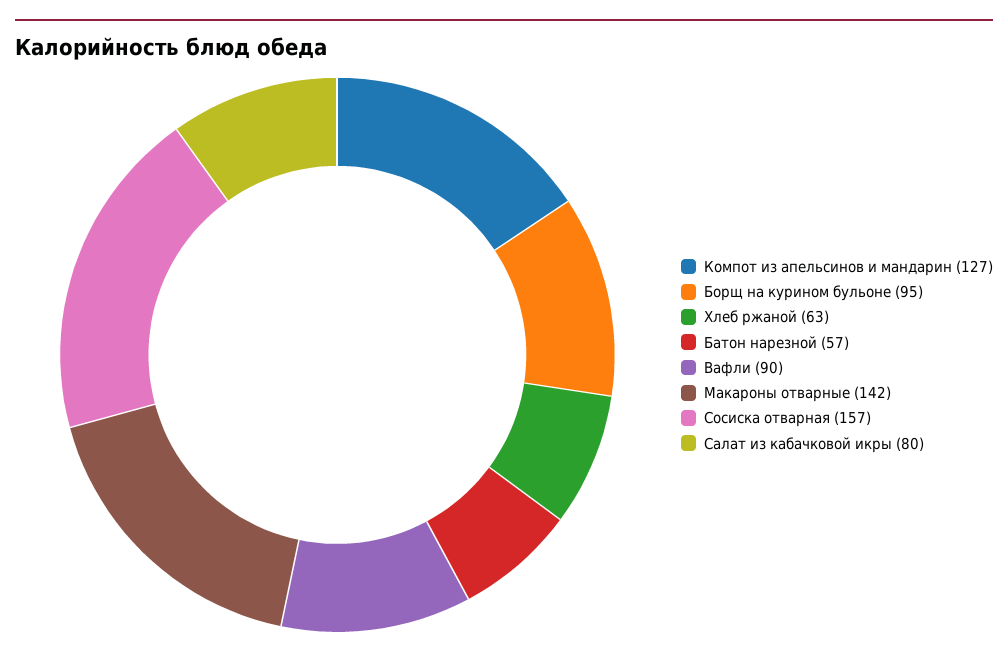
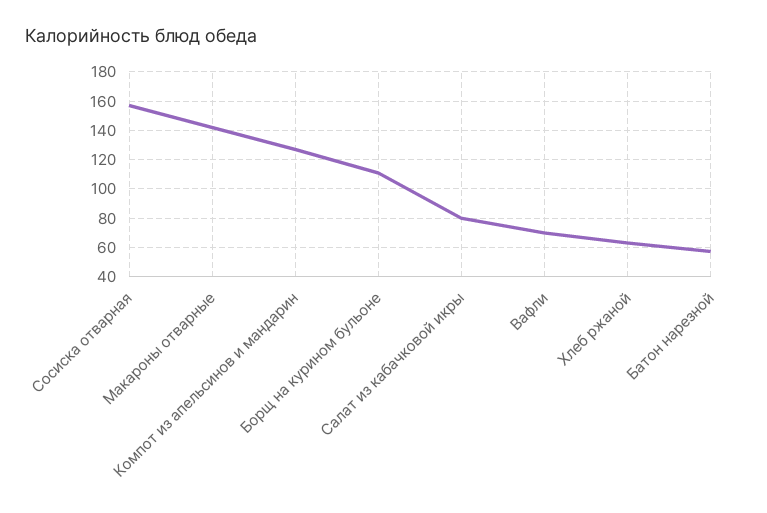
Борщ на курином бульоне: 95 -> 110
Вафли: 90 -> 70

